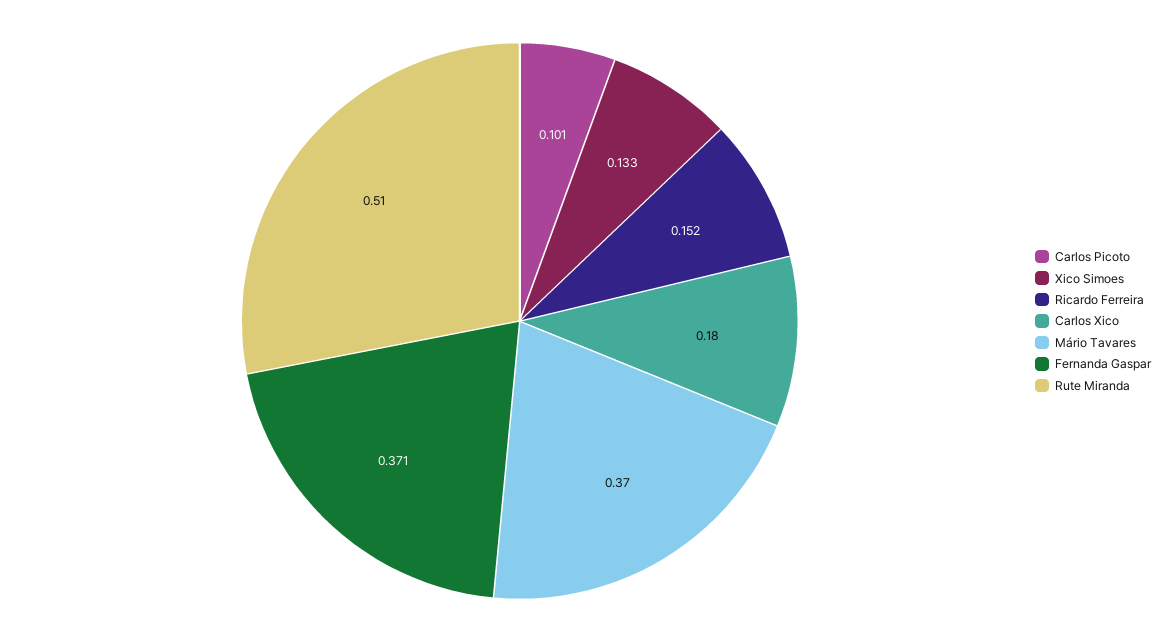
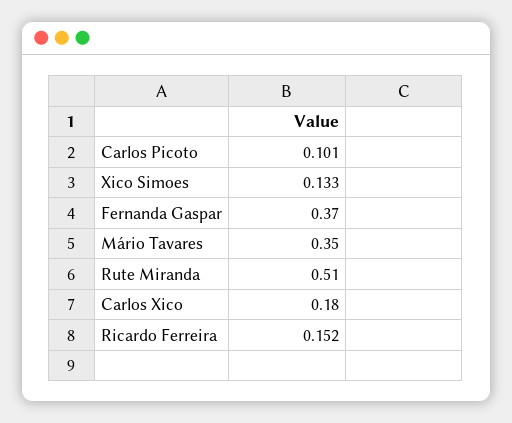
Mário Tavares: 0.37 -> 0.35
Fernanda Gaspar: 0.371 -> 0.37

